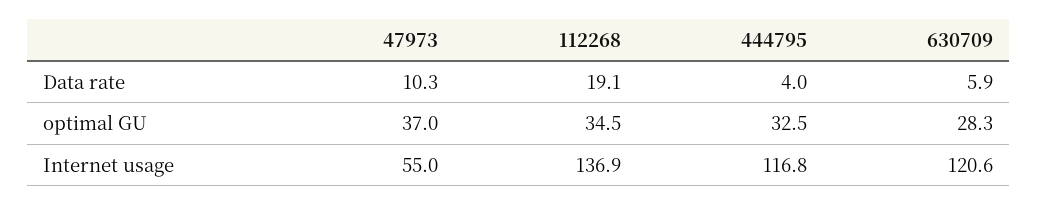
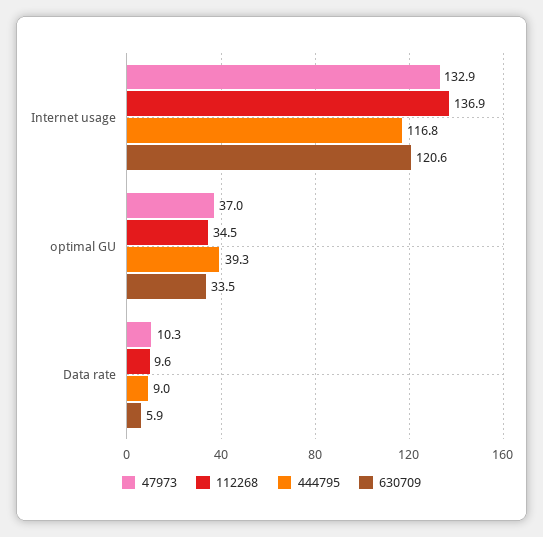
112268, Data rate: 19.1 -> 9.6
444795, Data rate: 4 -> 9
444795, optimal GU: 32.5 -> 39.3
630709, optimal GU: 28.3 -> 33.5
47973, Internet usage: 55 -> 132.9

